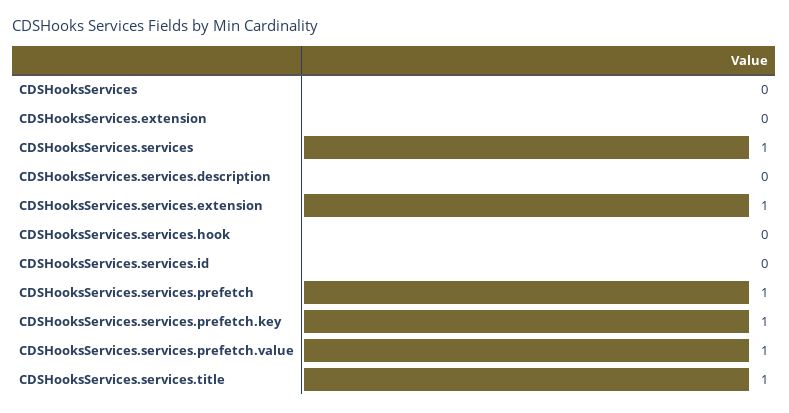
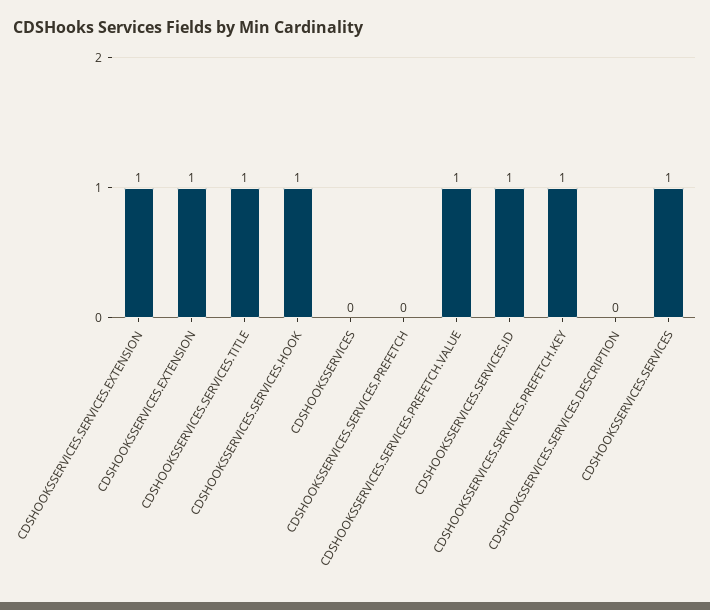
CDSHooksServices.extension: 0 -> 1
CDSHooksServices.services.hook: 0 -> 1
CDSHooksServices.services.id: 0 -> 1
CDSHooksServices.services.prefetch: 1 -> 0

